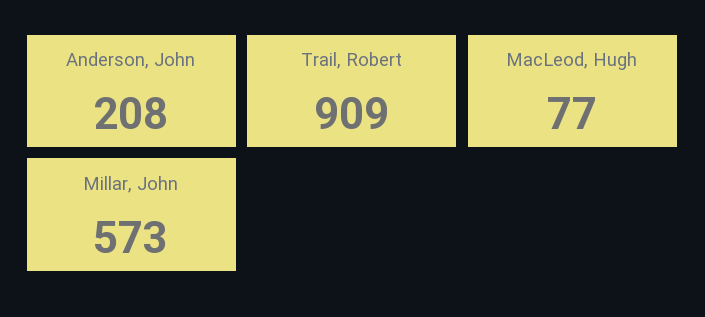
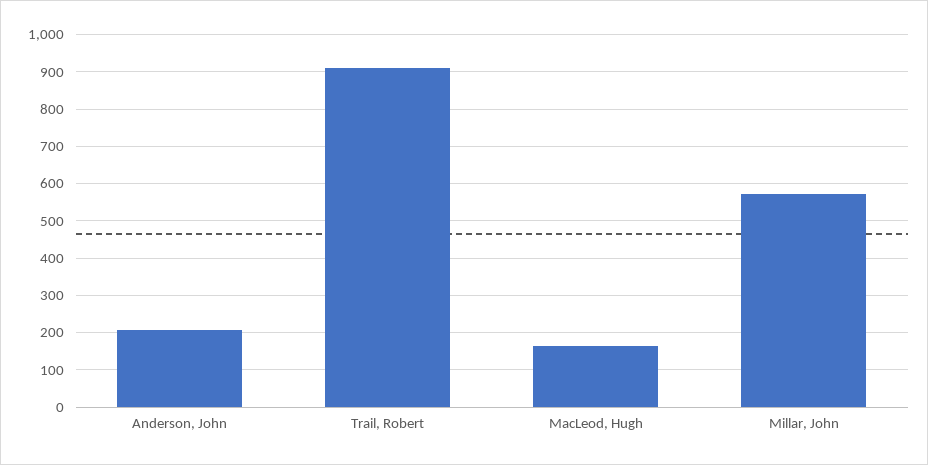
MacLeod, Hugh: 77 -> 160

